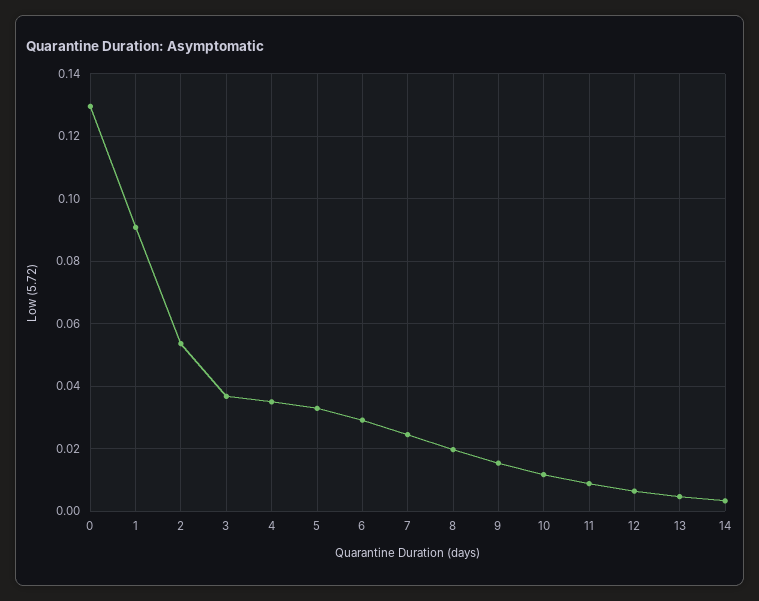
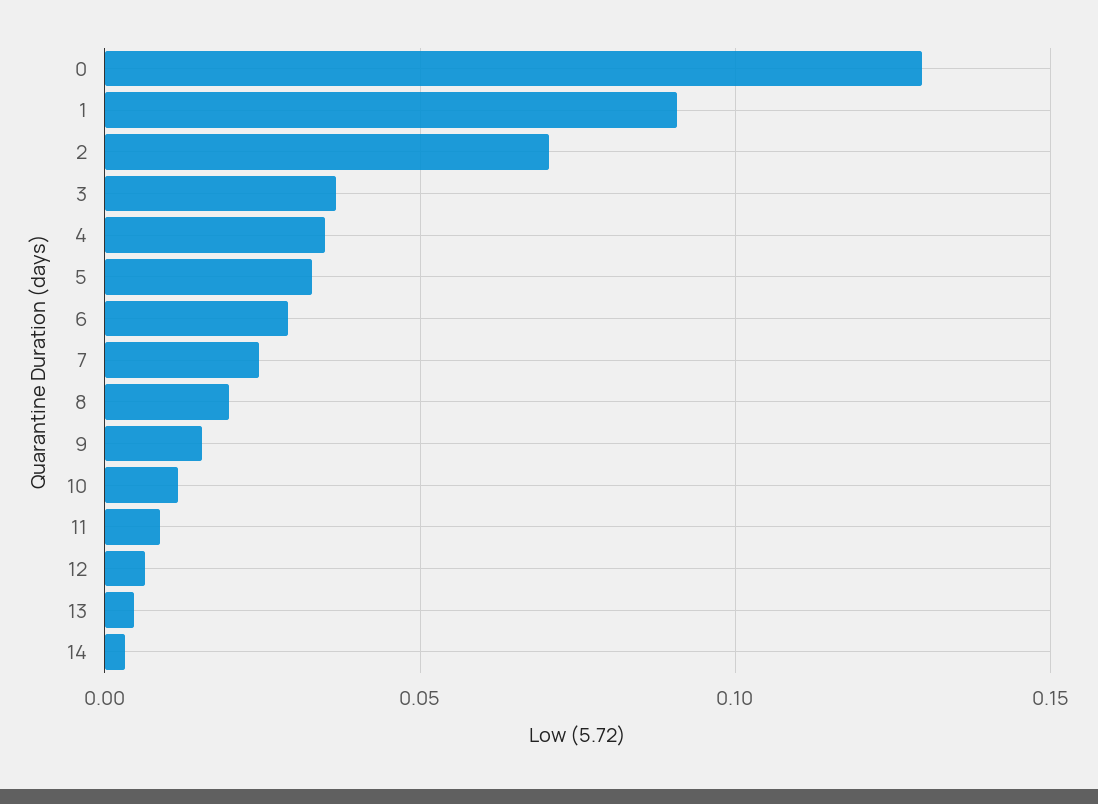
2: 0.054 -> 0.07

